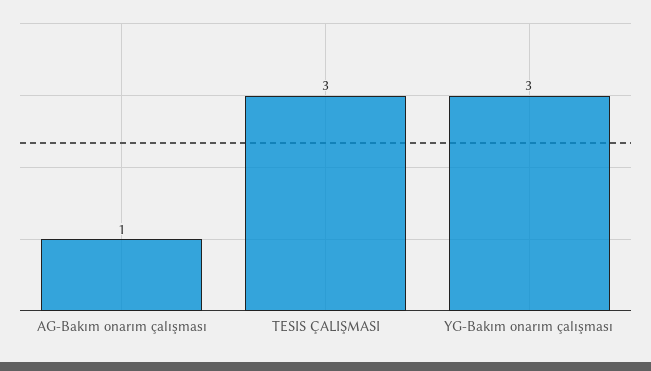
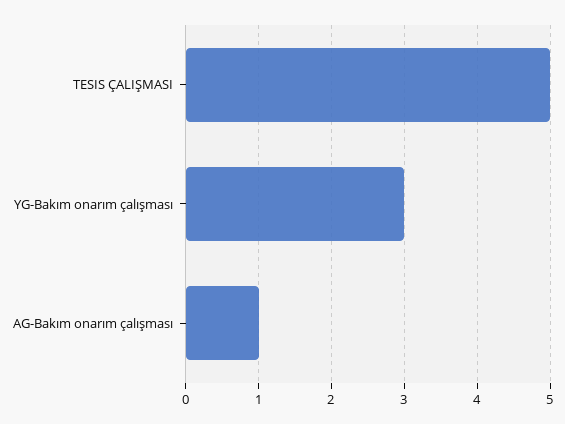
TESIS ÇALIŞMASI: 3 -> 5

